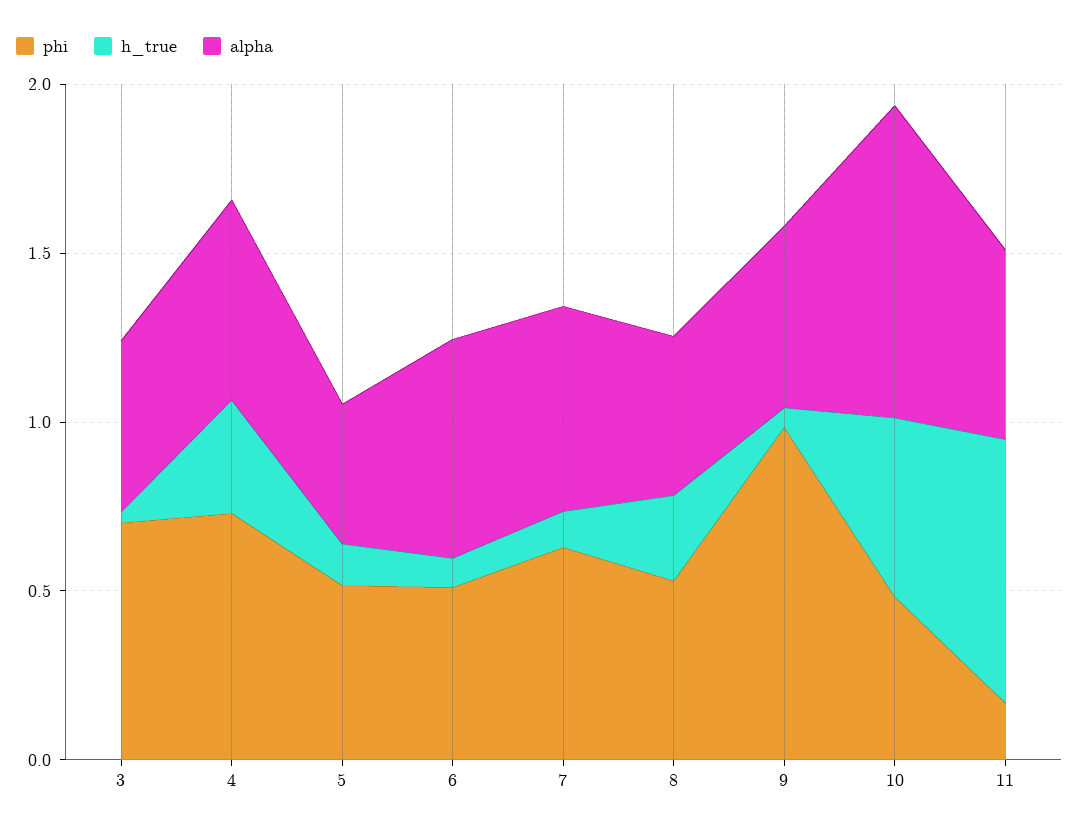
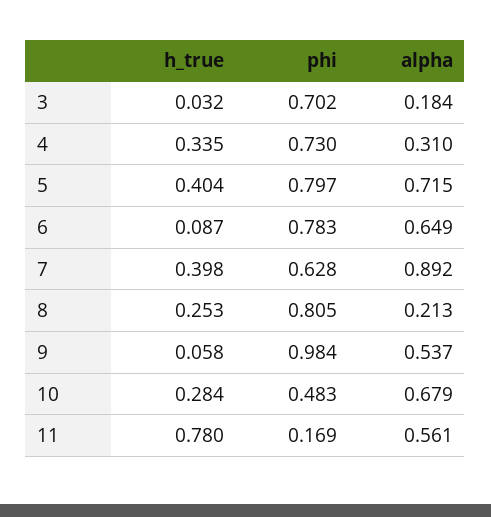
alpha, 3: 0.5 -> 0.184
alpha, 4: 0.6 -> 0.31
phi, 5: 0.5 -> 0.797
h_true, 5: 0.1 -> 0.404
alpha, 5: 0.4 -> 0.715
phi, 6: 0.5 -> 0.783
h_true, 7: 0.1 -> 0.398
alpha, 7: 0.6 -> 0.892
phi, 8: 0.5 -> 0.805
alpha, 8: 0.5 -> 0.213
h_true, 10: 0.5 -> 0.284
alpha, 10: 0.9 -> 0.679

